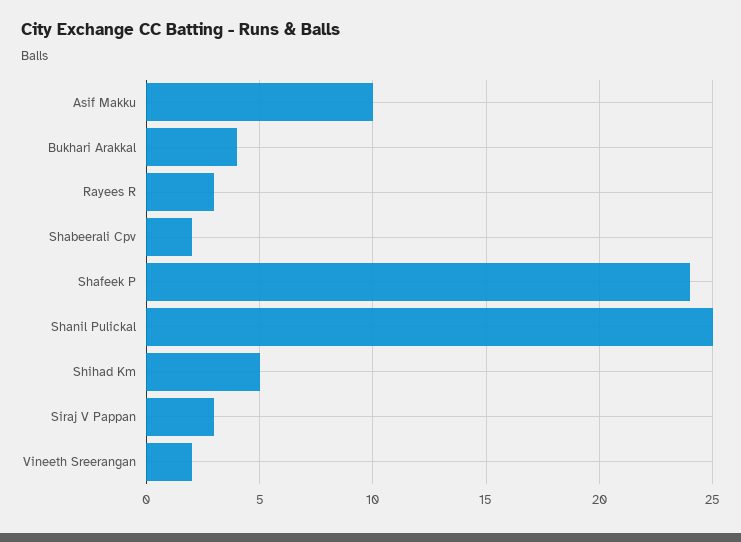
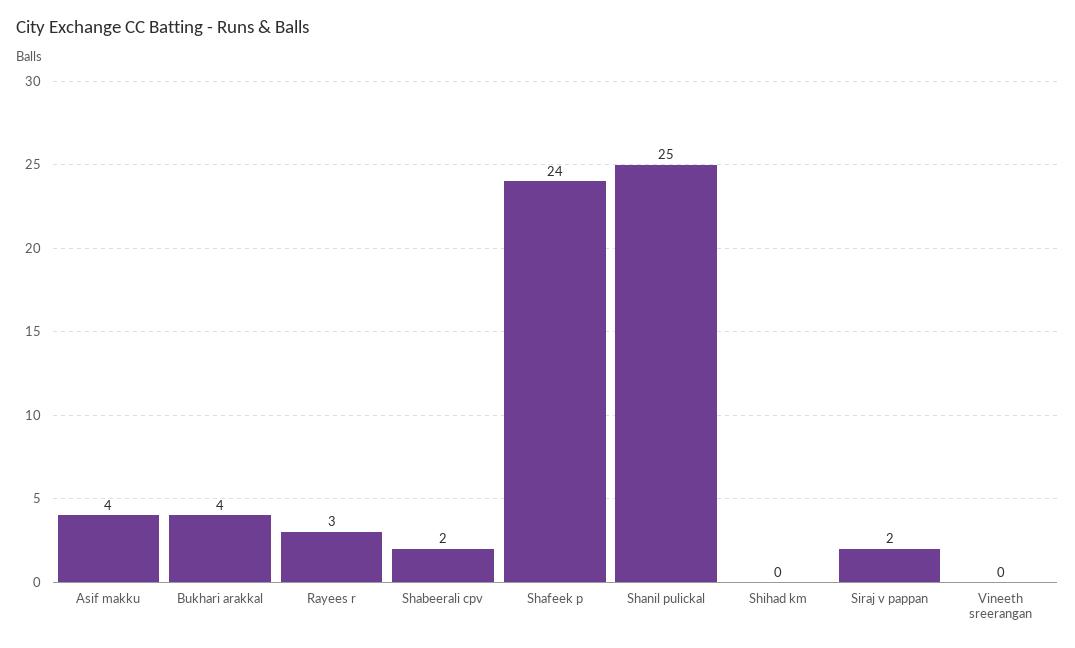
Asif Makku: 10 -> 4
Shihad Km: 5 -> 0
Siraj V Pappan: 3 -> 2
Vineeth Sreerangan: 2 -> 0

